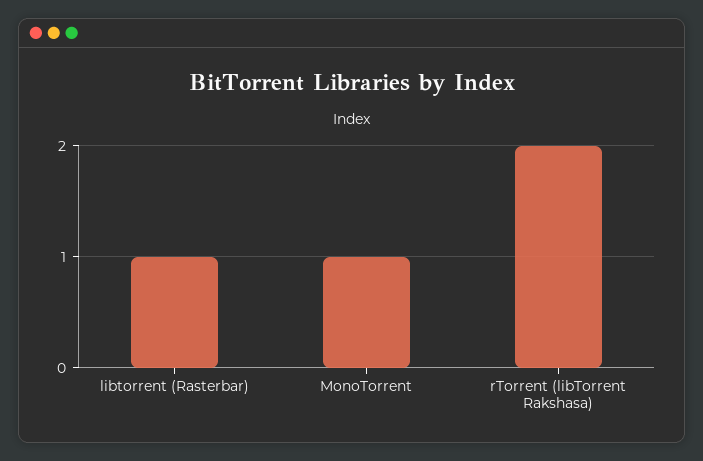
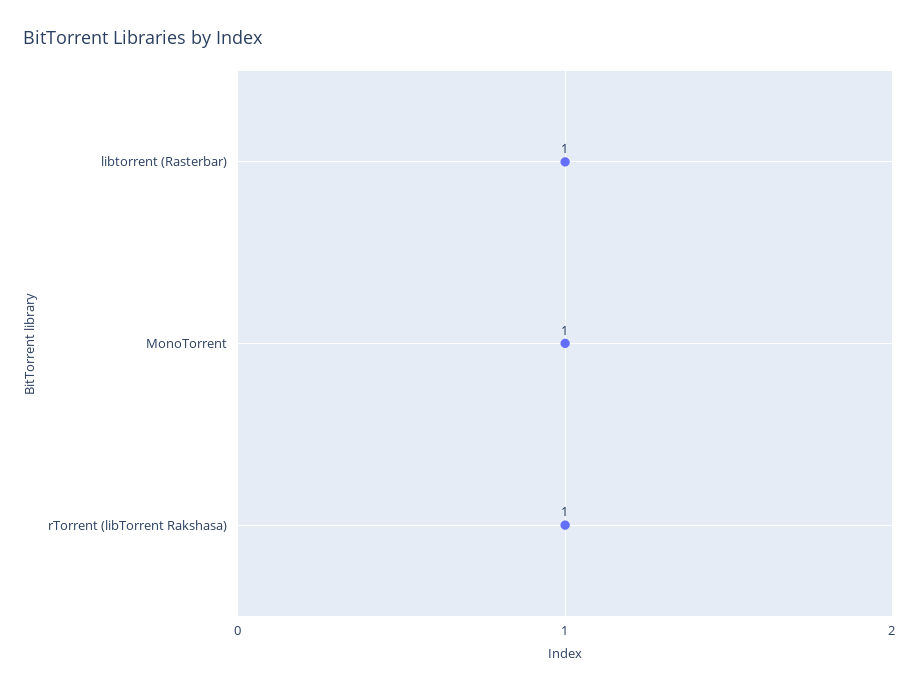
rTorrent (libTorrent Rakshasa): 2 -> 1

